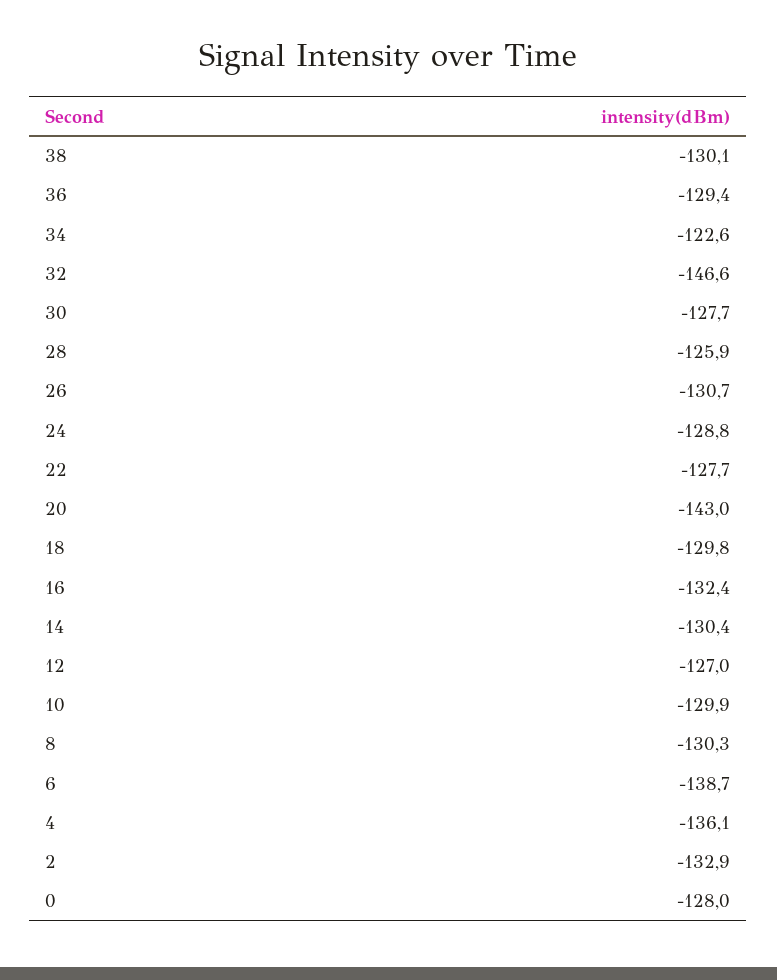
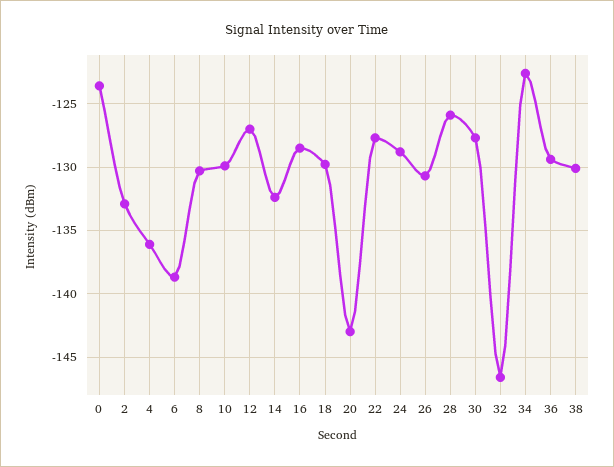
16: -132.4 -> -128.5
14: -130.4 -> -132.5
0: -128 -> -123.5

